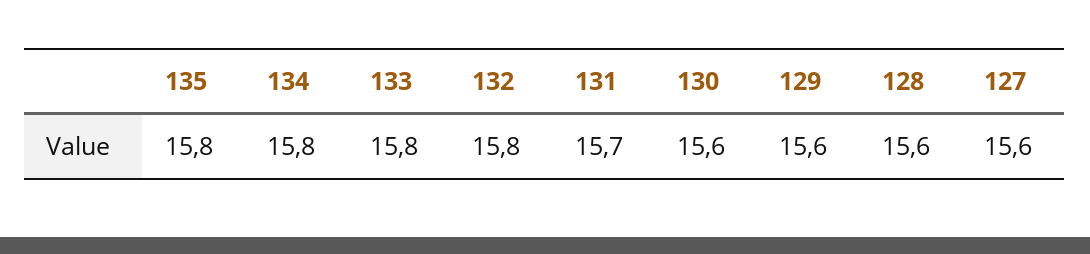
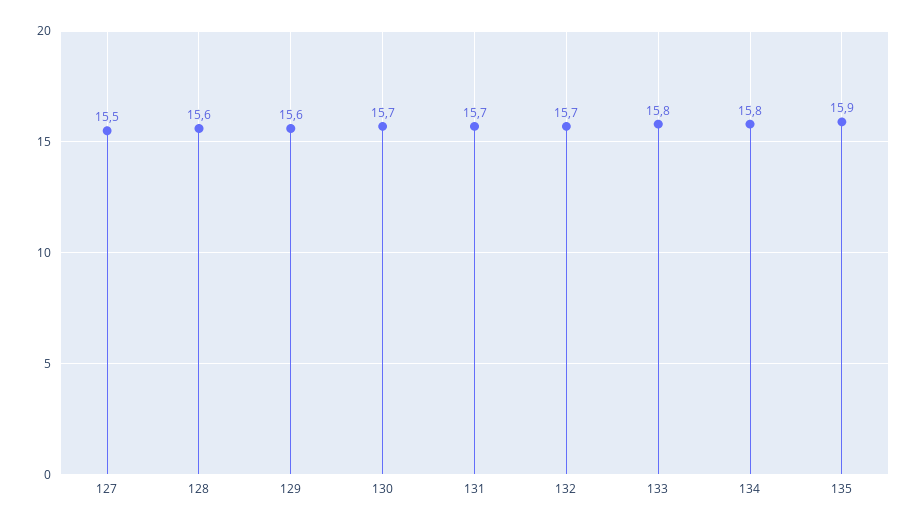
135: 15.8 -> 15.9
132: 15.8 -> 15.7
130: 15.6 -> 15.7
127: 15.6 -> 15.5

